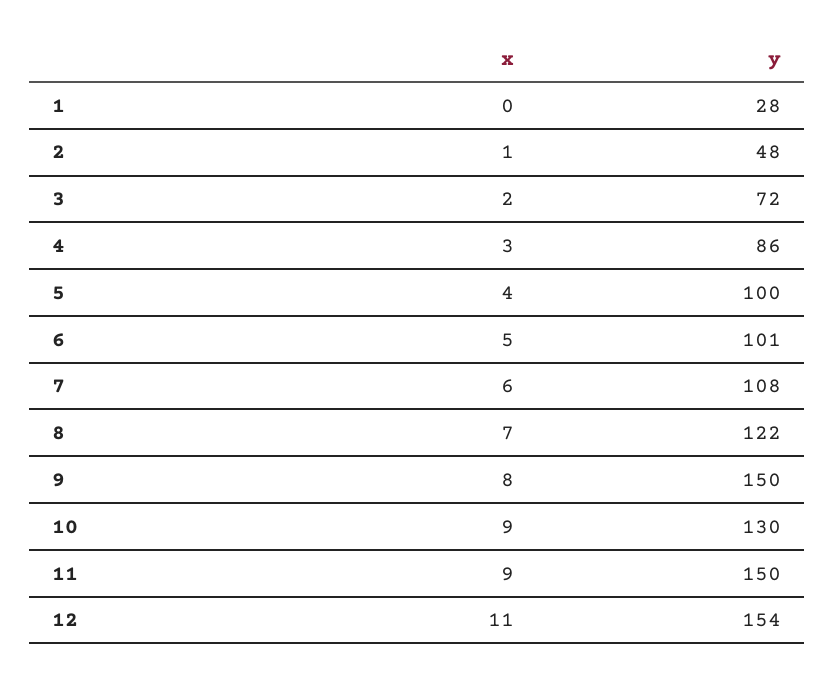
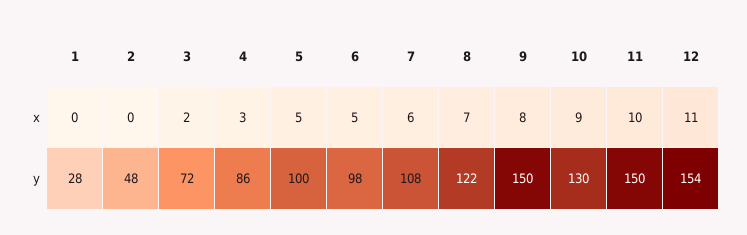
x, 2: 1 -> 0
x, 5: 4 -> 5
y, 6: 101 -> 98
x, 11: 9 -> 10

